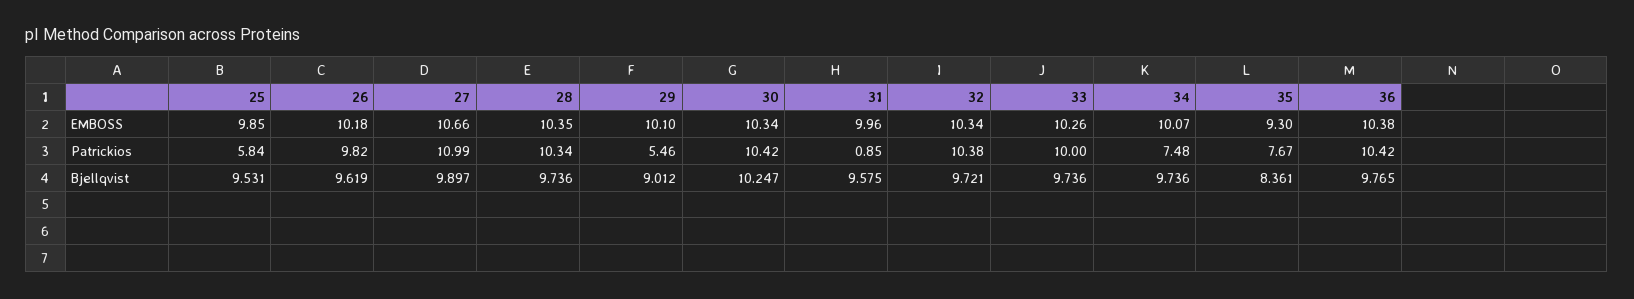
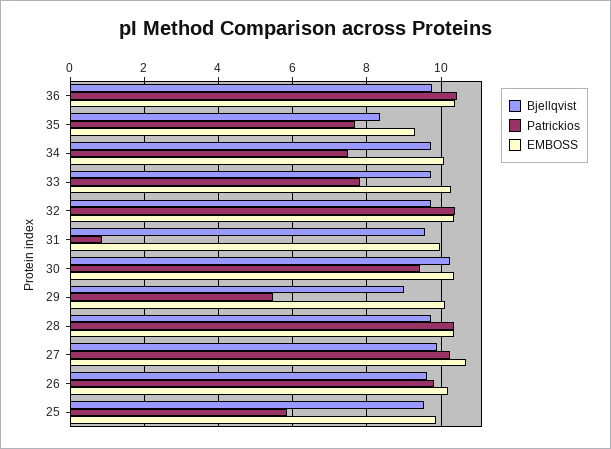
Patrickios, 27: 10.99 -> 10.2
Patrickios, 30: 10.42 -> 9.4
Patrickios, 33: 10 -> 7.8

